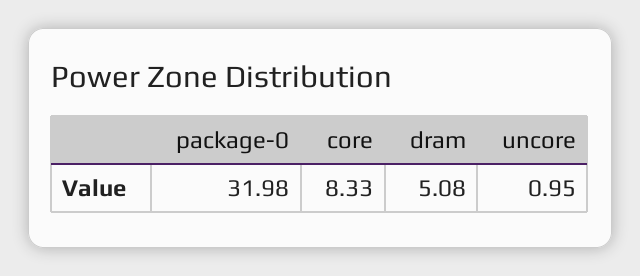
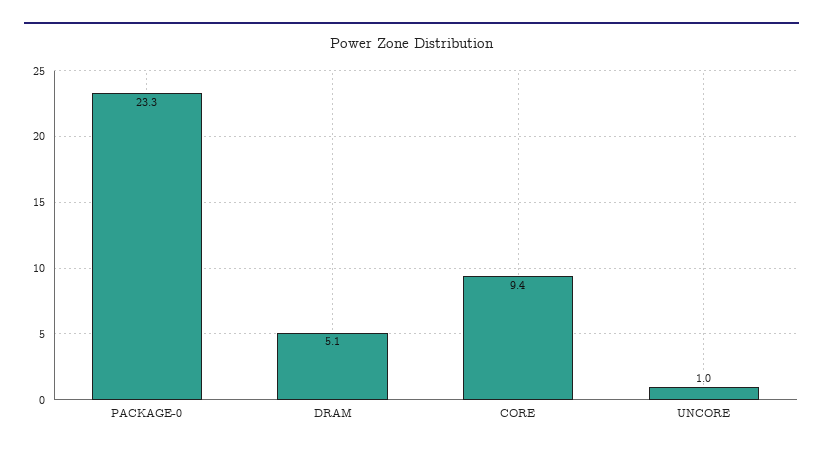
package-0: 31.98 -> 23.3
core: 8.33 -> 9.4

